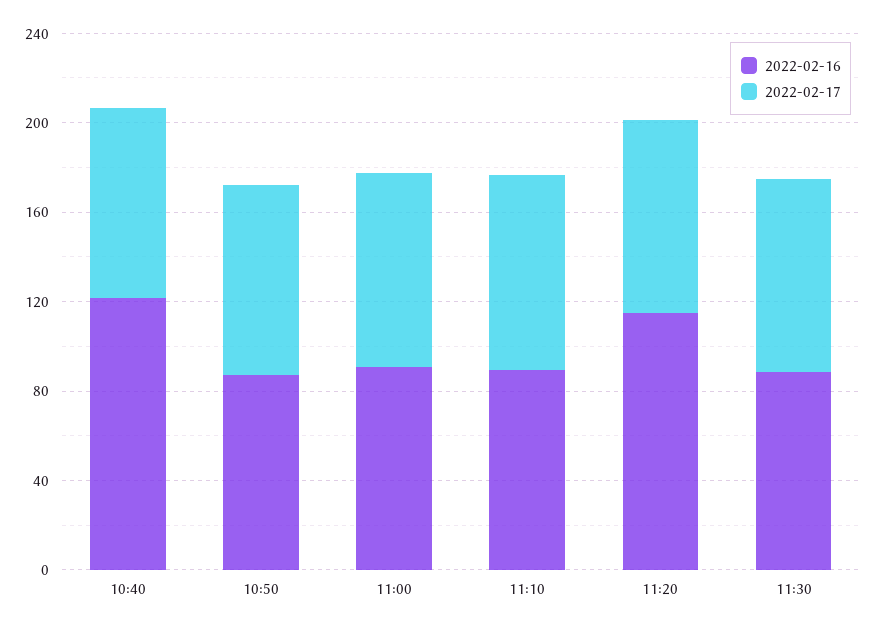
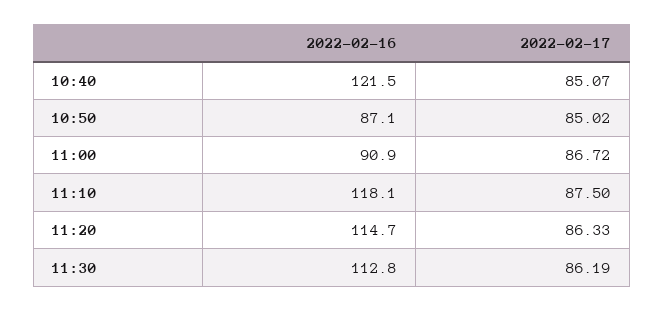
2022-02-16, 11:10: 90 -> 118.1
2022-02-16, 11:30: 90 -> 112.8

